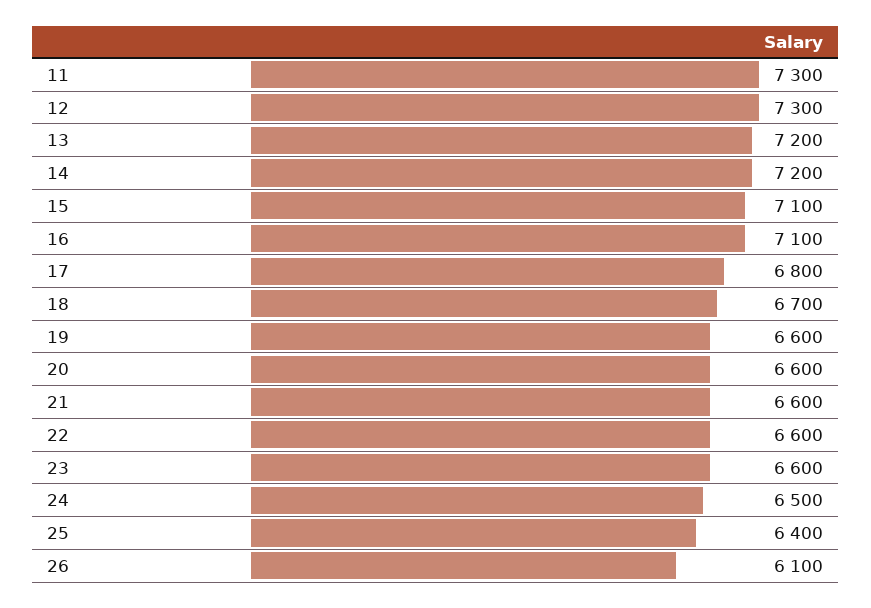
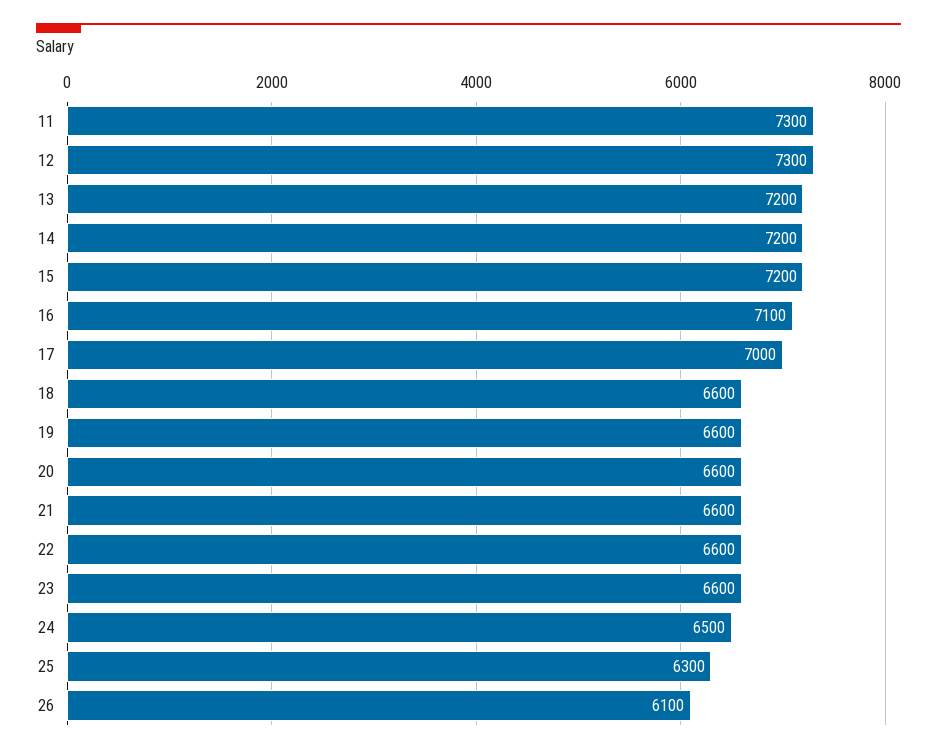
15: 7100 -> 7200
17: 6800 -> 7000
18: 6700 -> 6600
25: 6400 -> 6300

